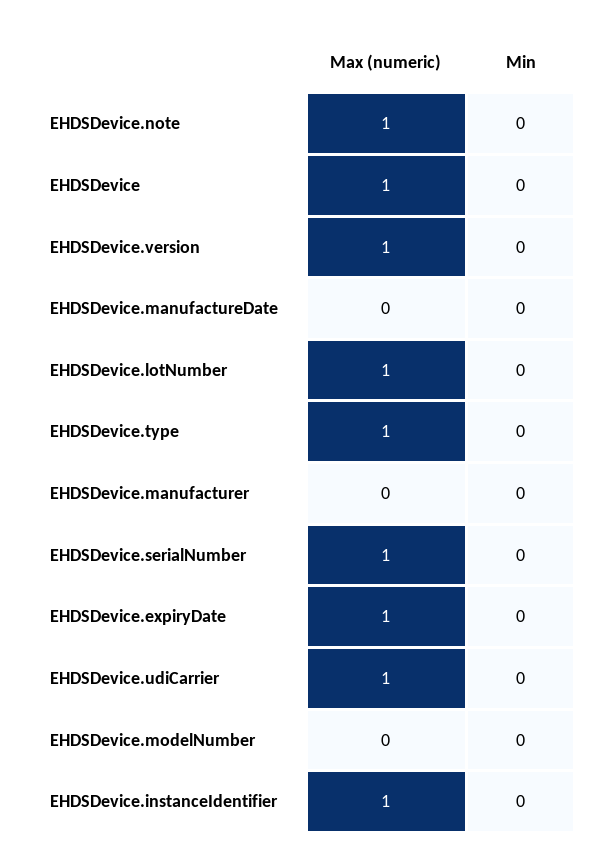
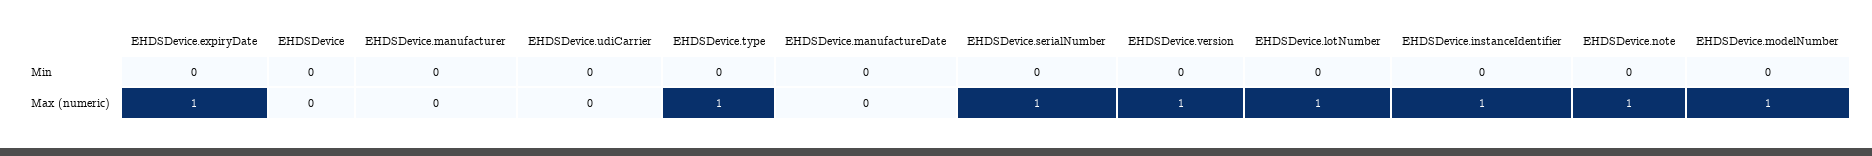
Max (numeric), EHDSDevice: 1 -> 0
Max (numeric), EHDSDevice.udiCarrier: 1 -> 0
Max (numeric), EHDSDevice.modelNumber: 0 -> 1

